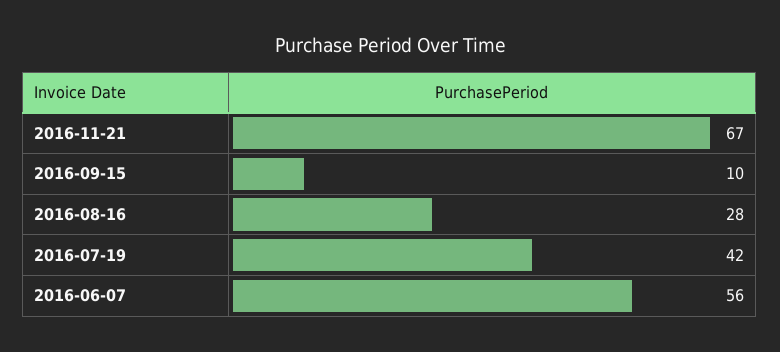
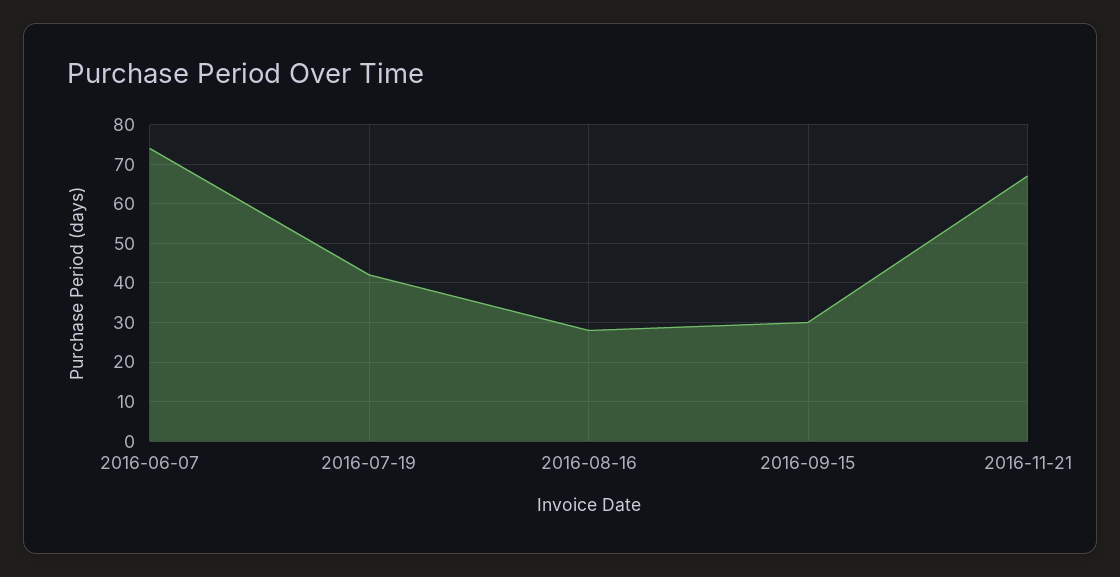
2016-09-15: 10 -> 30
2016-06-07: 56 -> 75

